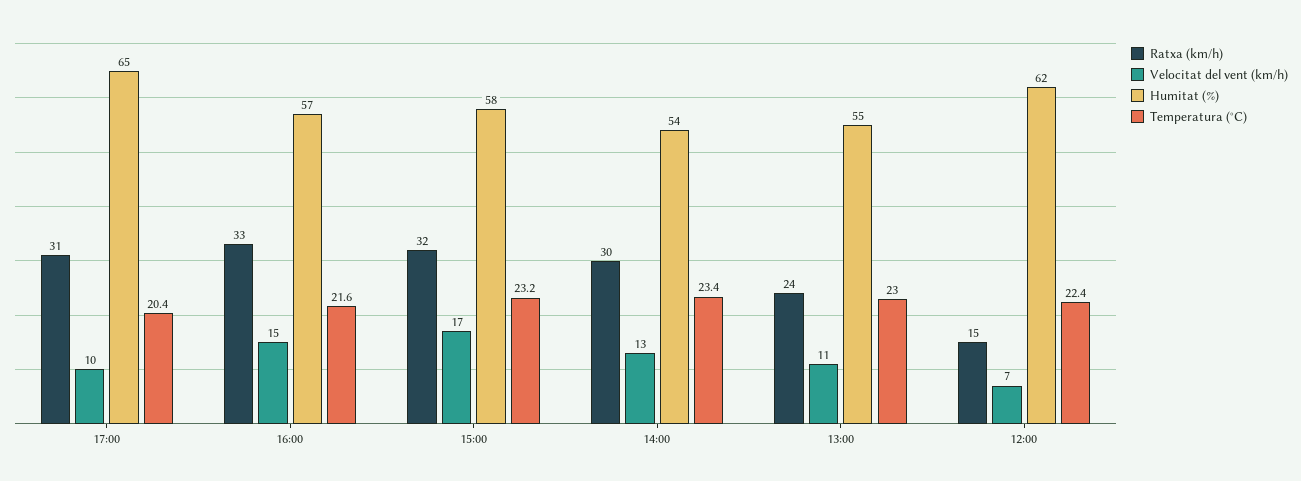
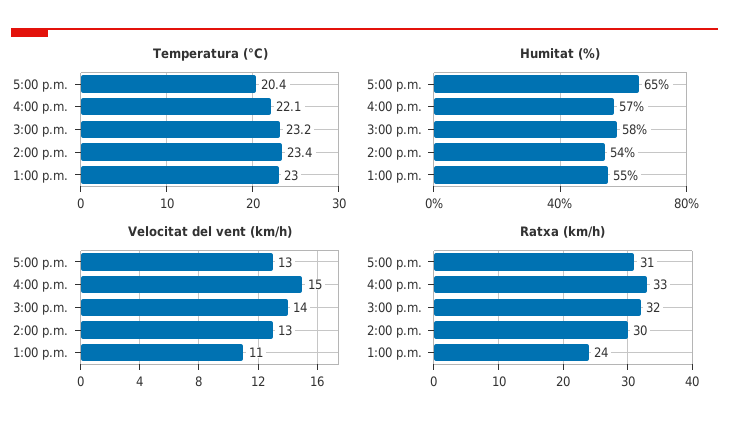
Velocitat del vent (km/h), 17:00: 10 -> 13
Temperatura (°C), 16:00: 21.6 -> 22.1
Velocitat del vent (km/h), 15:00: 17 -> 14
Ratxa (km/h), 12:00: 15 -> none
Velocitat del vent (km/h), 12:00: 7 -> none
Humitat (%), 12:00: 62 -> none
Temperatura (°C), 12:00: 22.4 -> none

